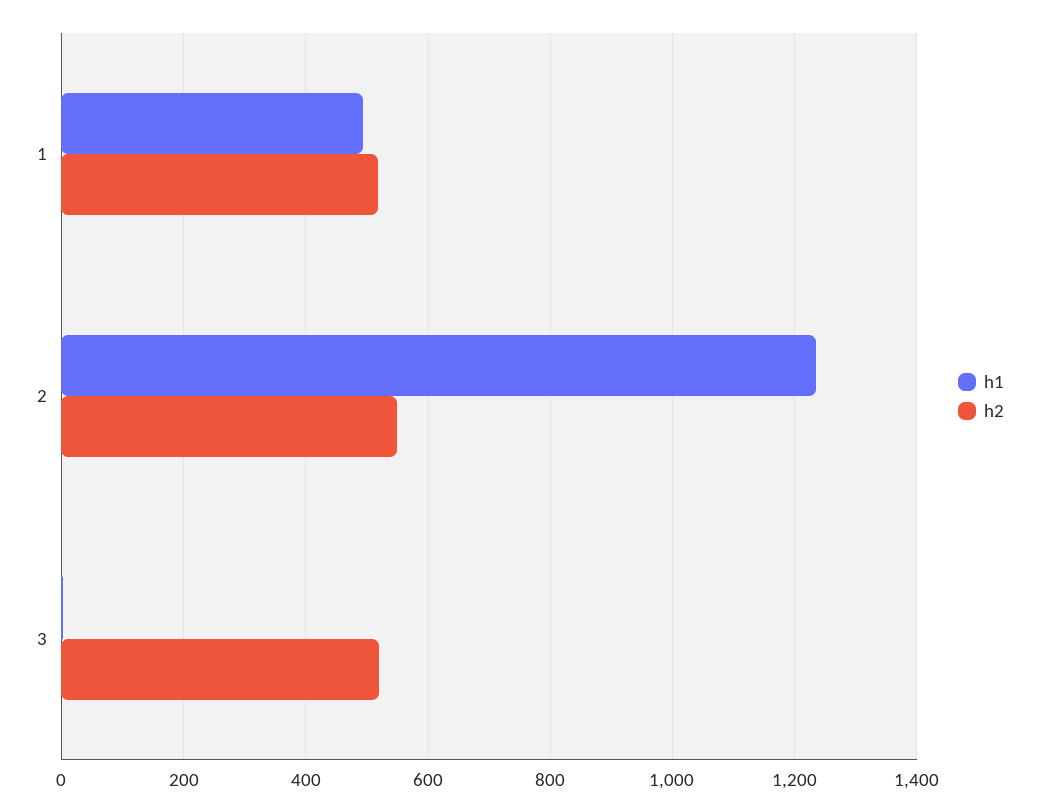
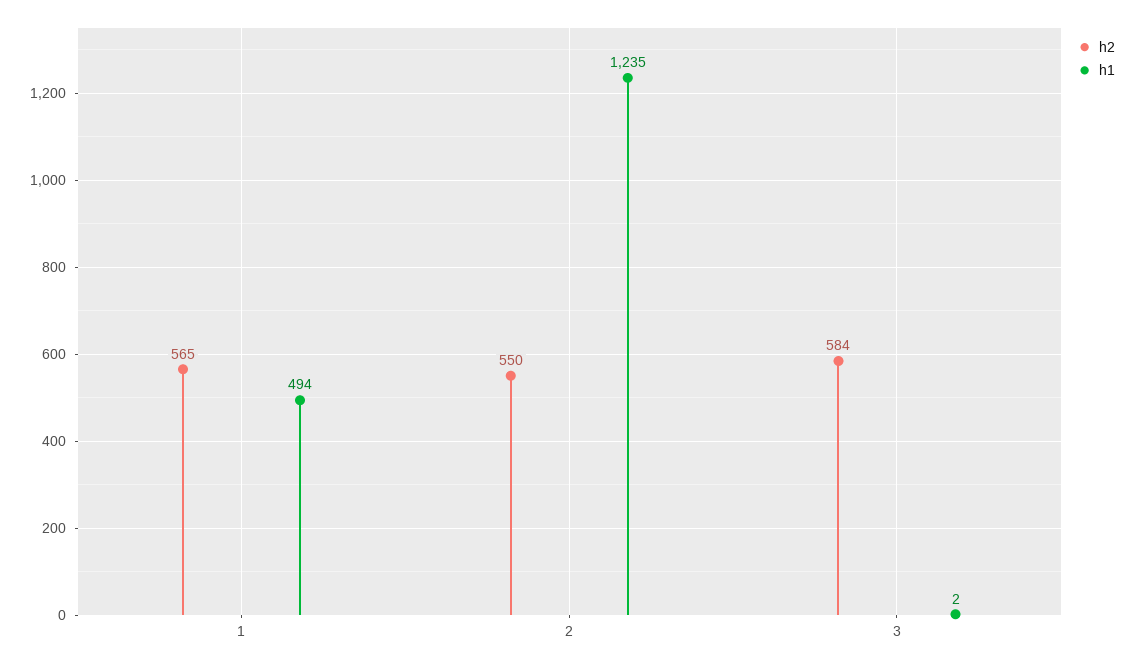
h2, 1: 520 -> 565
h2, 3: 520 -> 584

